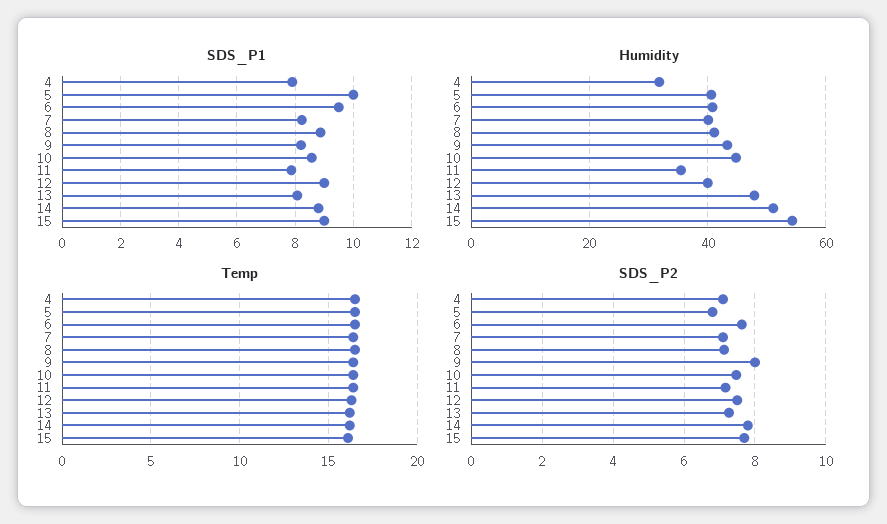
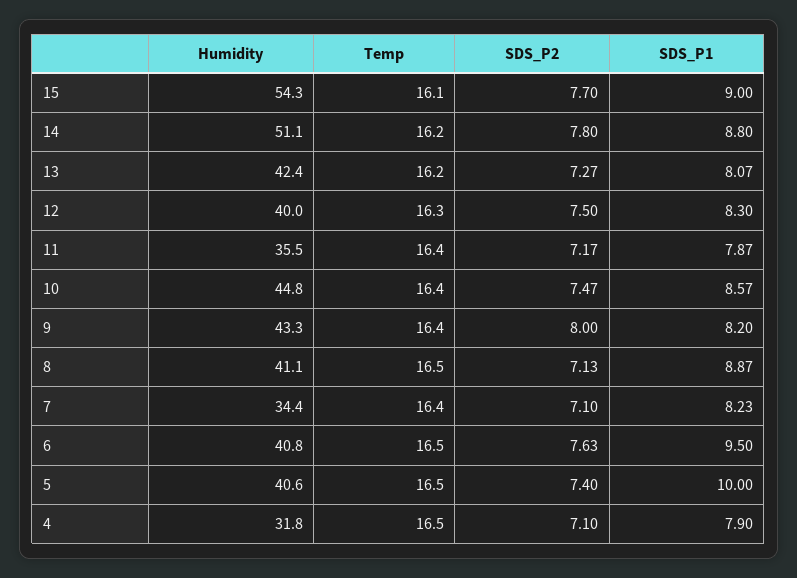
SDS_P1, 12: 9 -> 8.3
Humidity, 7: 40 -> 34.4
Humidity, 13: 48 -> 42.4
SDS_P2, 5: 6.8 -> 7.4

